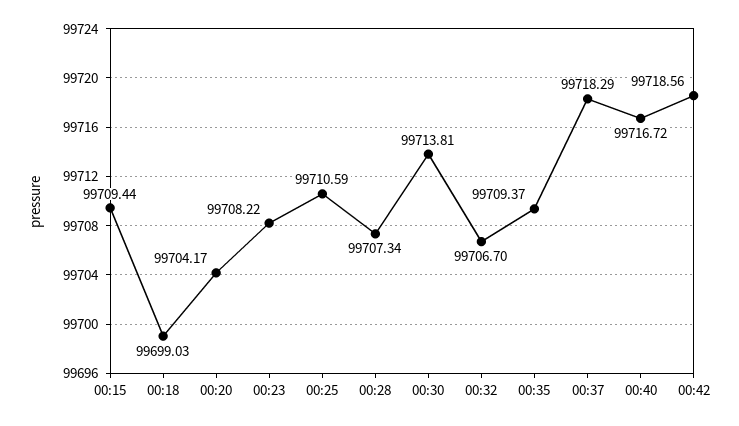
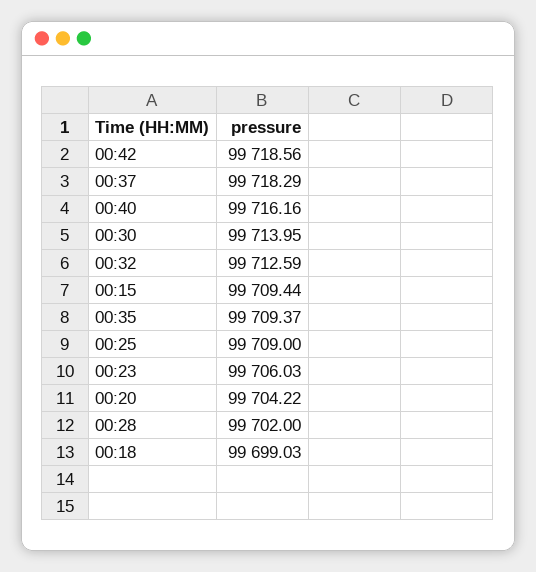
00:20: 99704.17 -> 99704.22
00:23: 99708.22 -> 99706.03
00:25: 99710.59 -> 99709
00:28: 99707.34 -> 99702
00:30: 99713.81 -> 99713.95
00:32: 99706.7 -> 99712.59
00:40: 99716.72 -> 99716.16

